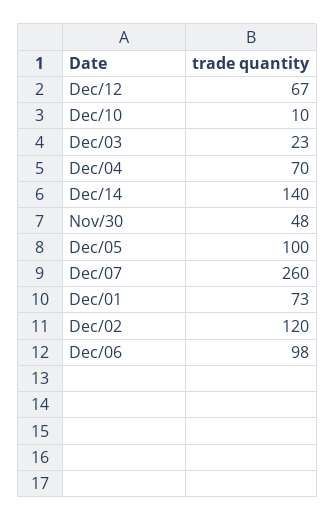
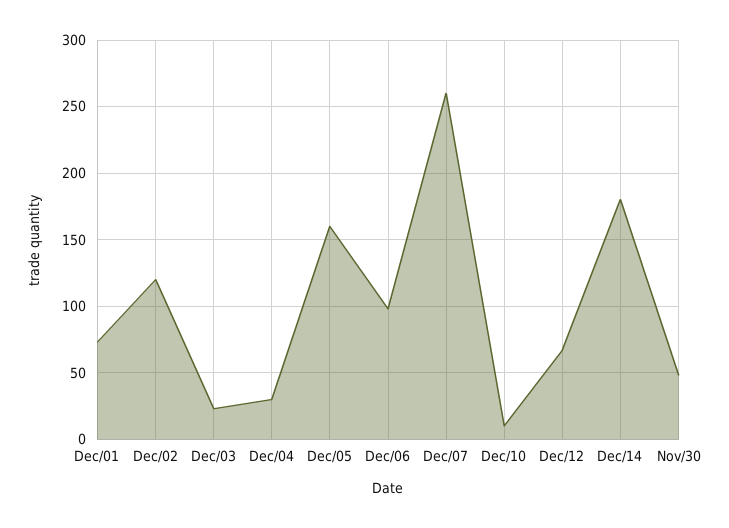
Dec/04: 70 -> 30
Dec/14: 140 -> 180
Dec/05: 100 -> 160

